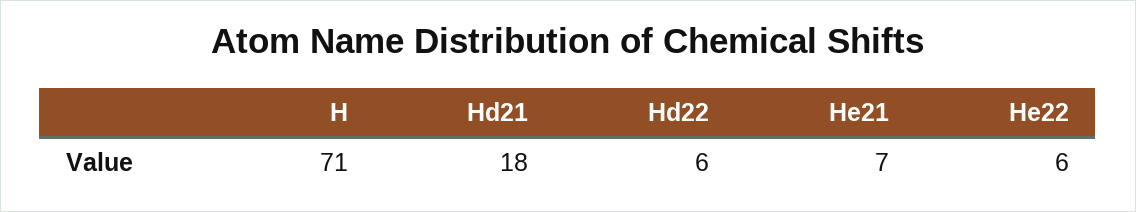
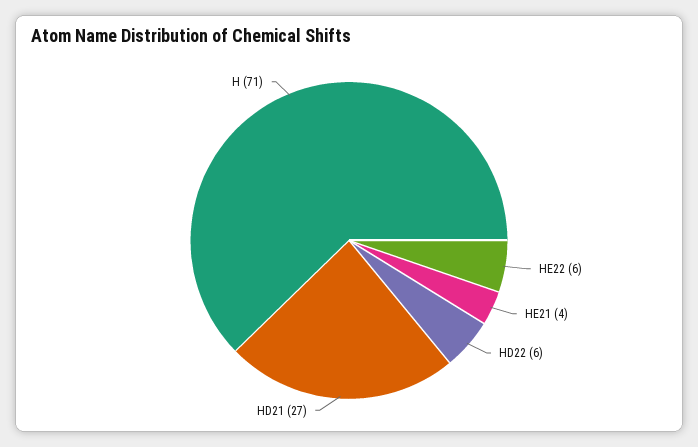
Hd21: 18 -> 27
He21: 7 -> 4

